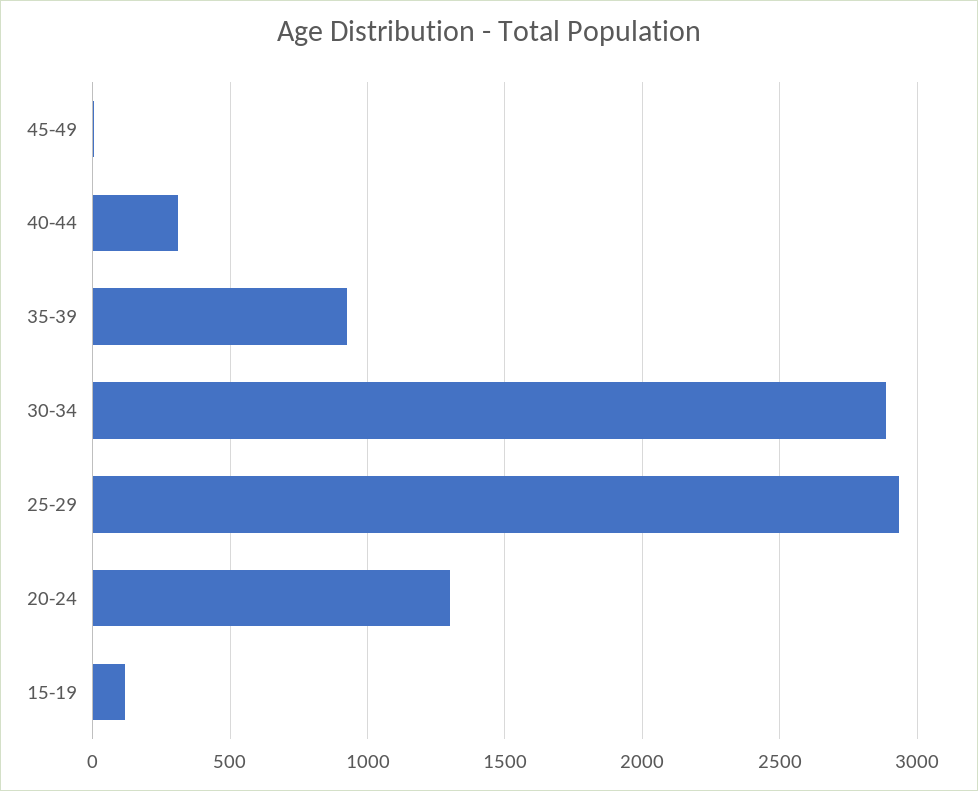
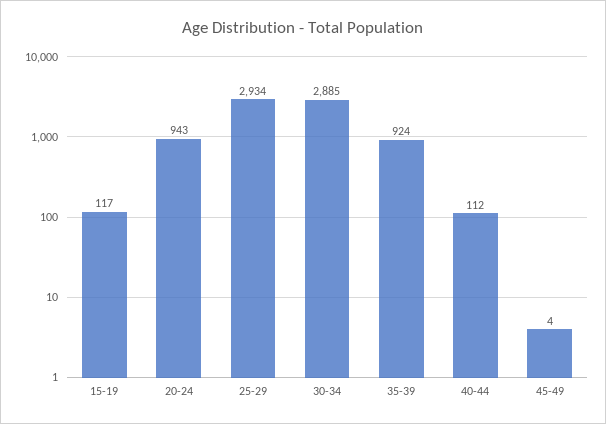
40-44: 300 -> 112
20-24: 1300 -> 943

